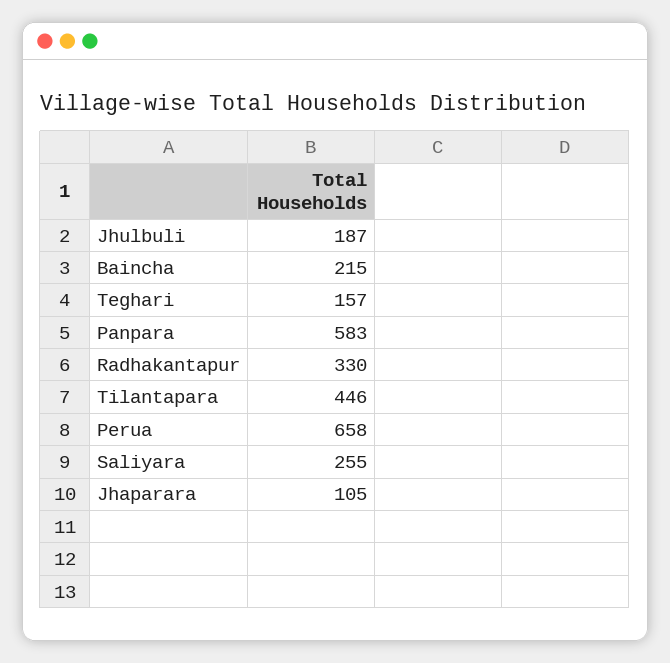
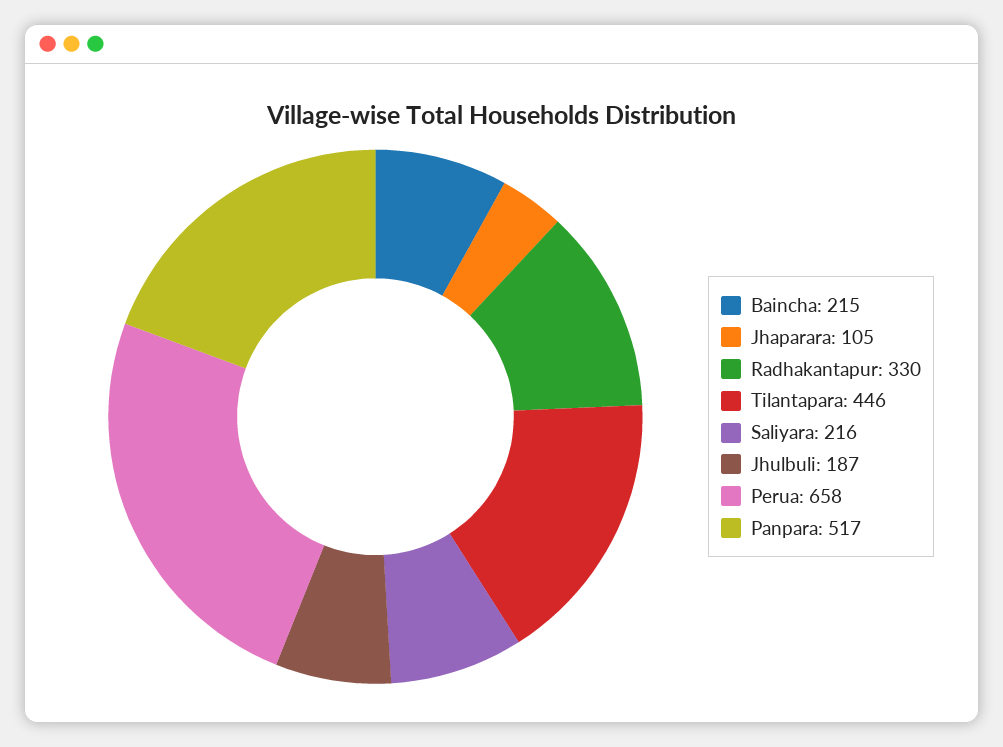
Teghari: 157 -> none
Panpara: 583 -> 517
Saliyara: 255 -> 216

